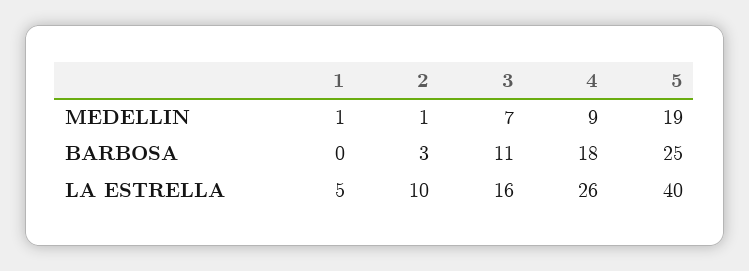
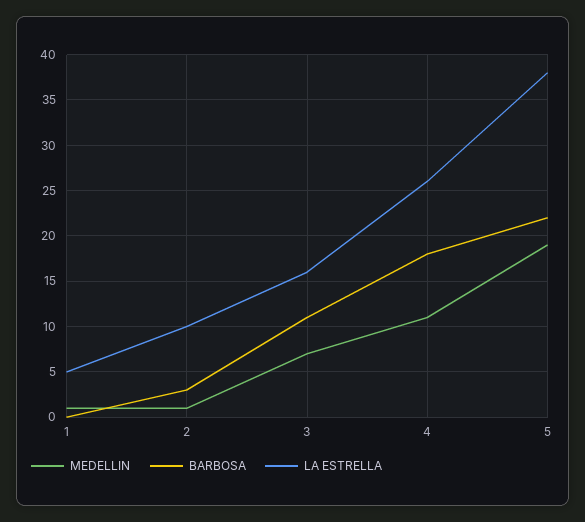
MEDELLIN, 4: 9 -> 11
BARBOSA, 5: 25 -> 22
LA ESTRELLA, 5: 40 -> 38

